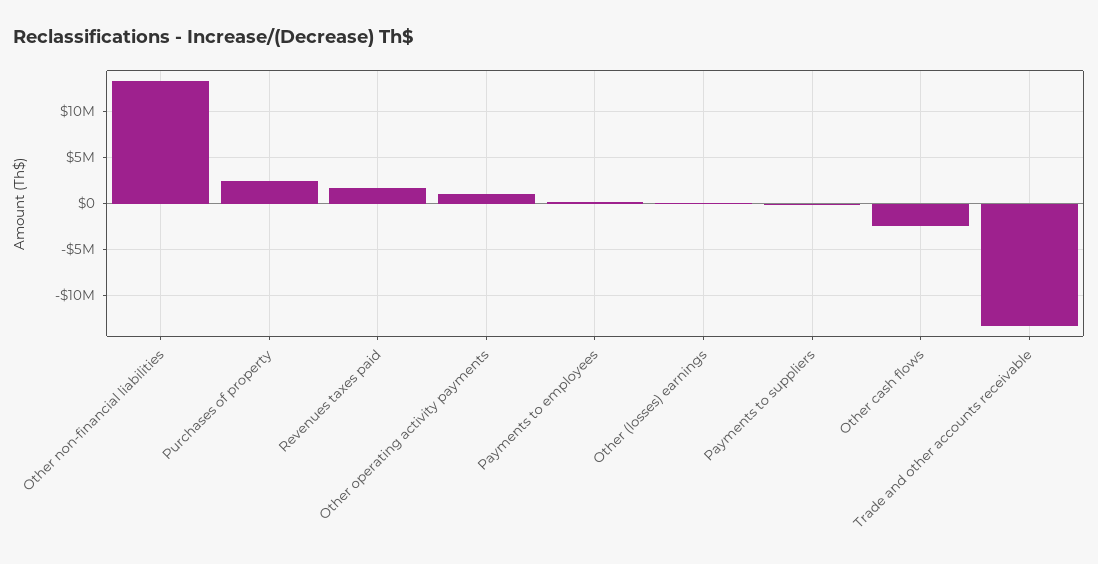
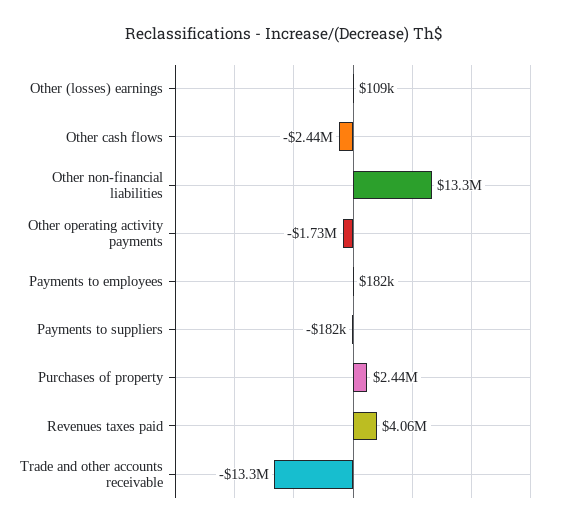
Revenues taxes paid: 2000000 -> 4060000
Other operating activity payments: 1000000 -> -1730000

